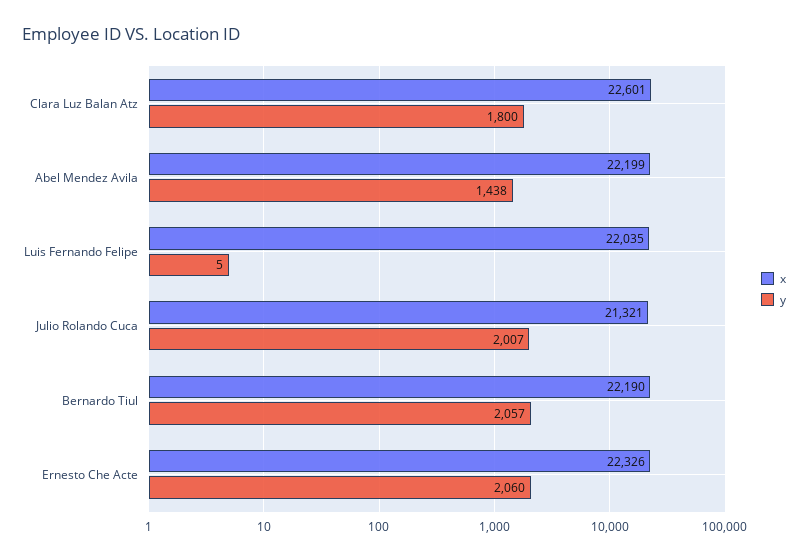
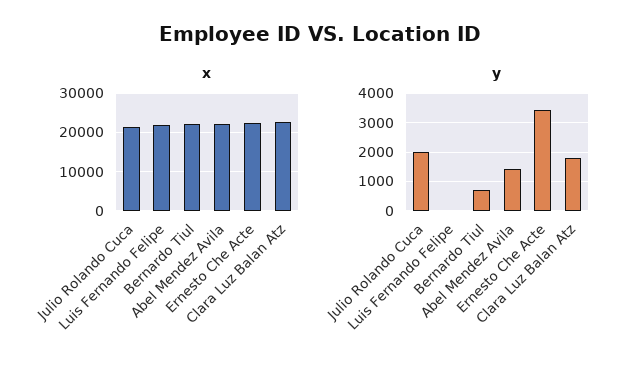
y, Bernardo Tiul: 2057 -> 750
y, Ernesto Che Acte: 2060 -> 3500

